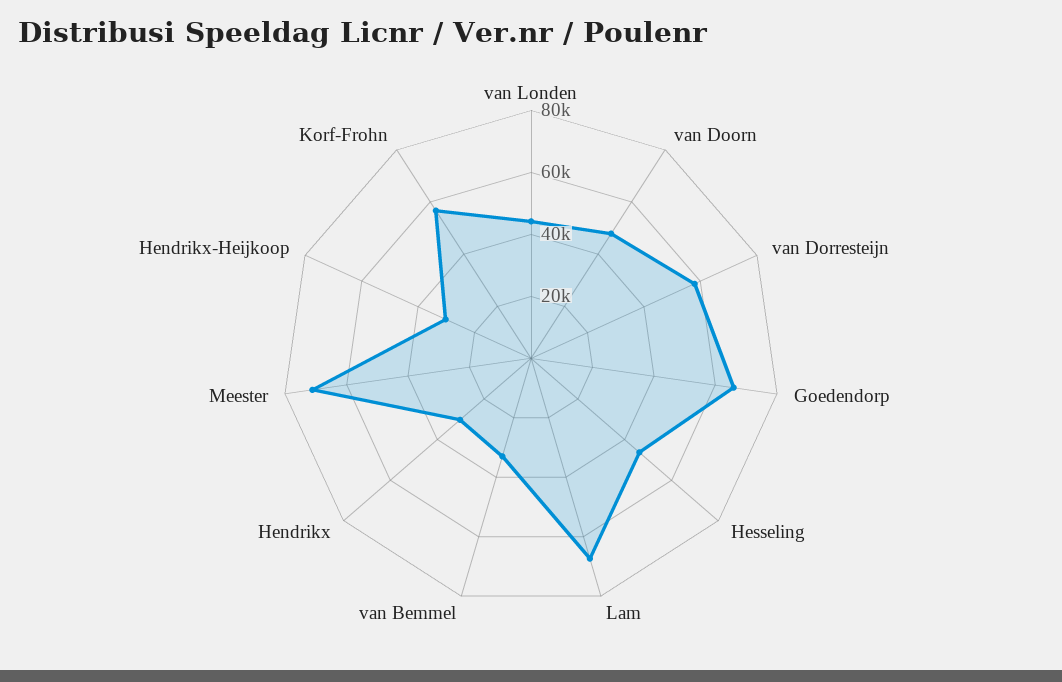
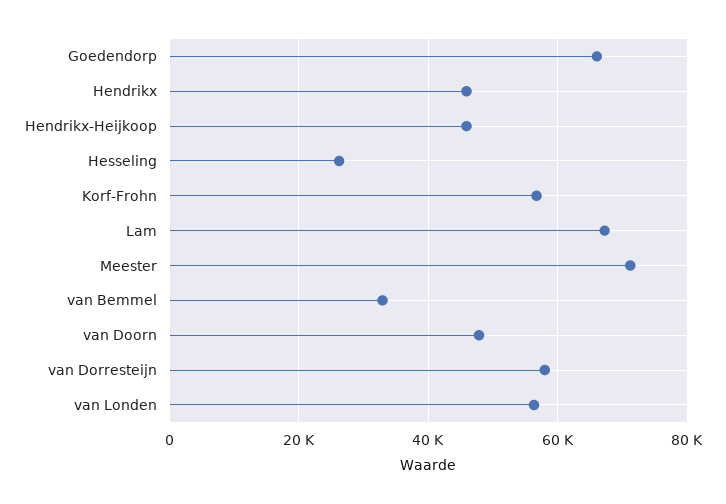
van Londen: 45000 -> 56000
Hesseling: 45000 -> 26000
Hendrikx: 30000 -> 46000
Hendrikx-Heijkoop: 30000 -> 46000

